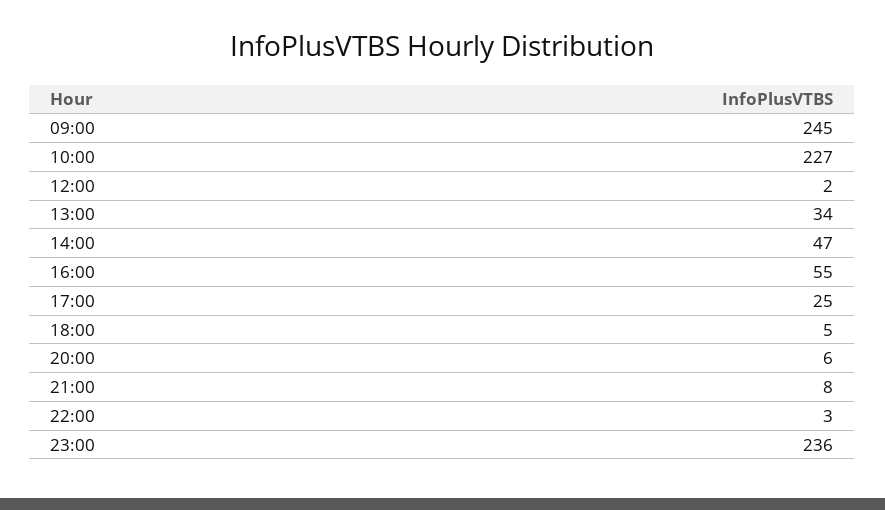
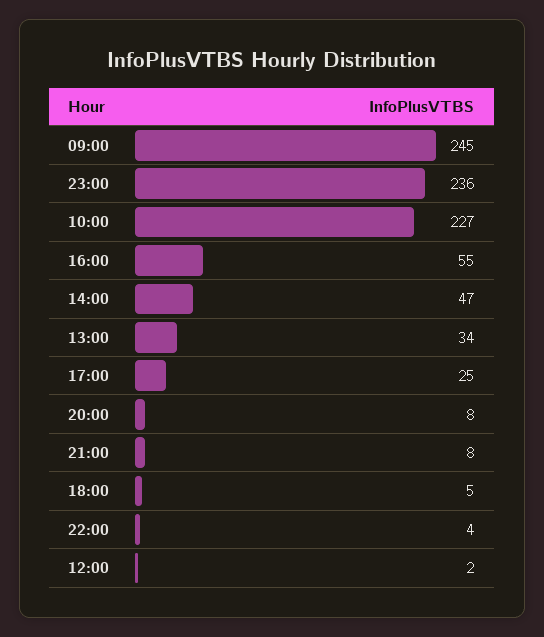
20:00: 6 -> 8
22:00: 3 -> 4

